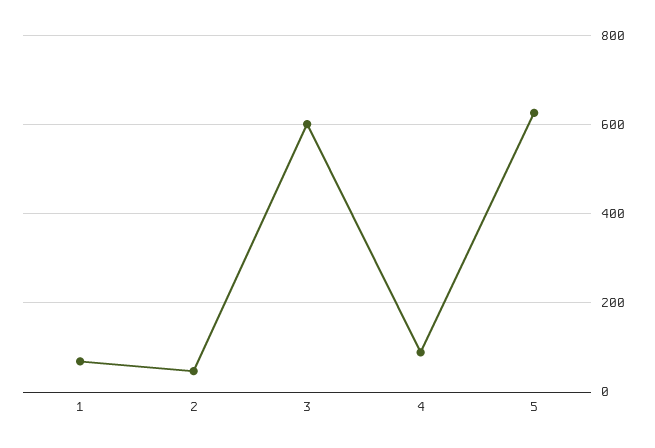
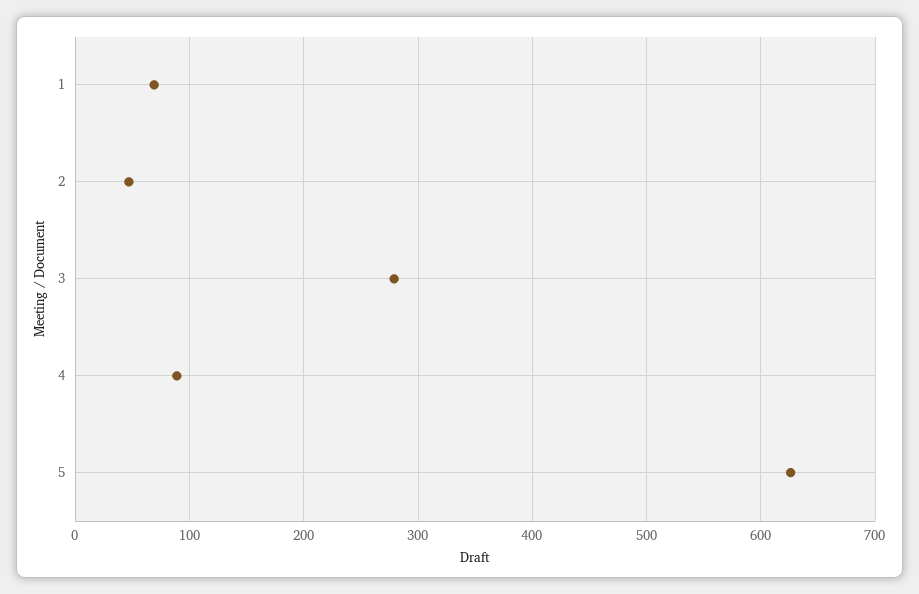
3: 600 -> 280

